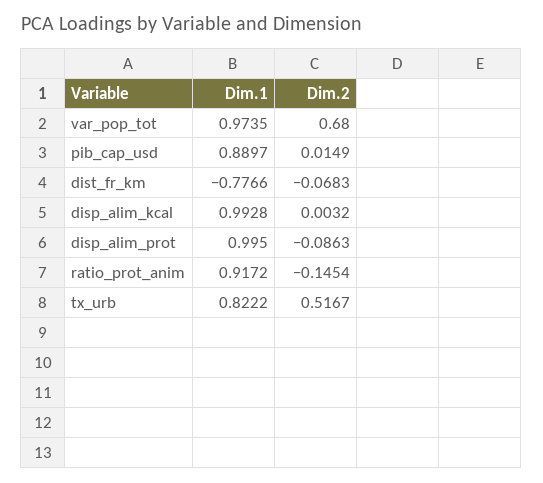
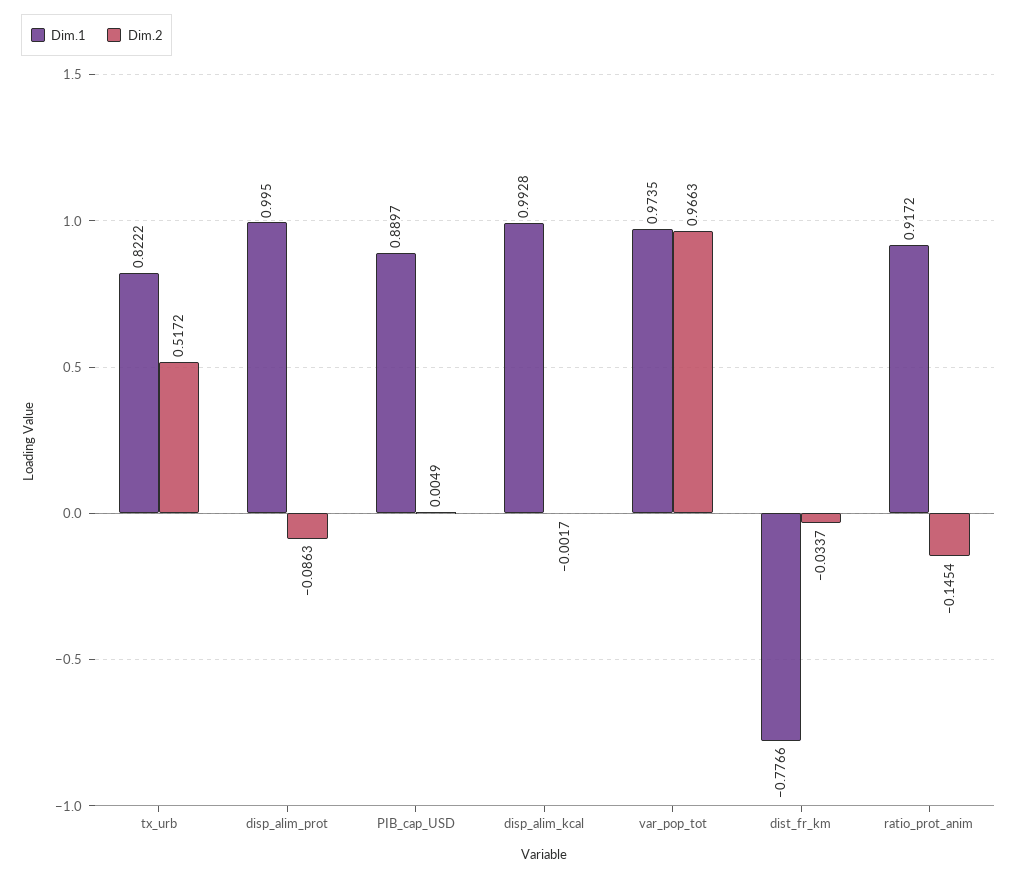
Dim.2, var_pop_tot: 0.68 -> 0.9663
Dim.2, pib_cap_usd: 0.0149 -> 0.0049
Dim.2, dist_fr_km: -0.0683 -> -0.0337
Dim.2, disp_alim_kcal: 0.0032 -> -0.0017
Dim.2, tx_urb: 0.5167 -> 0.5172

